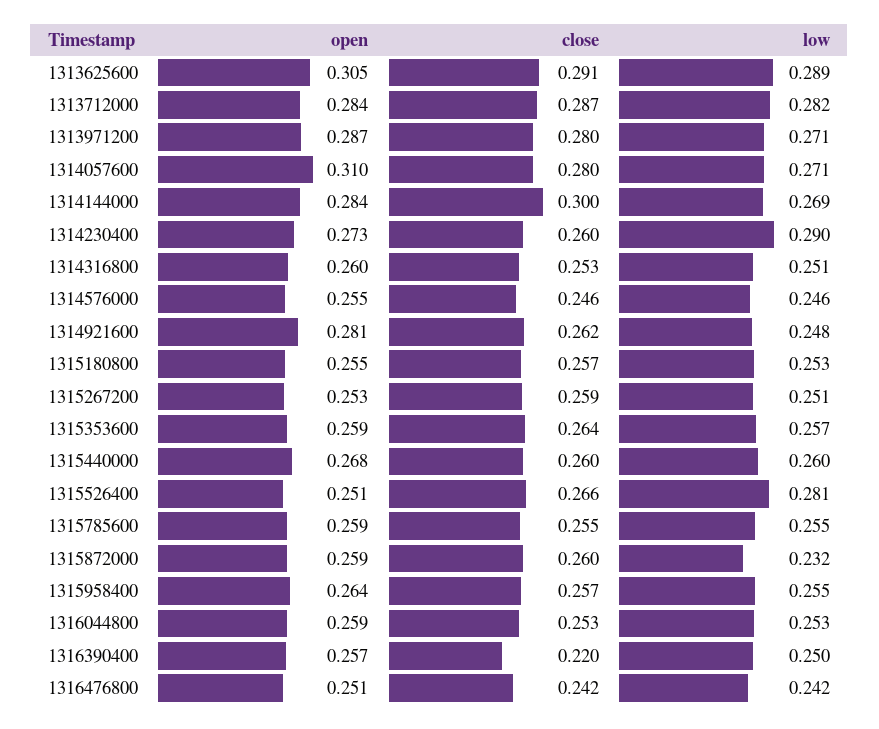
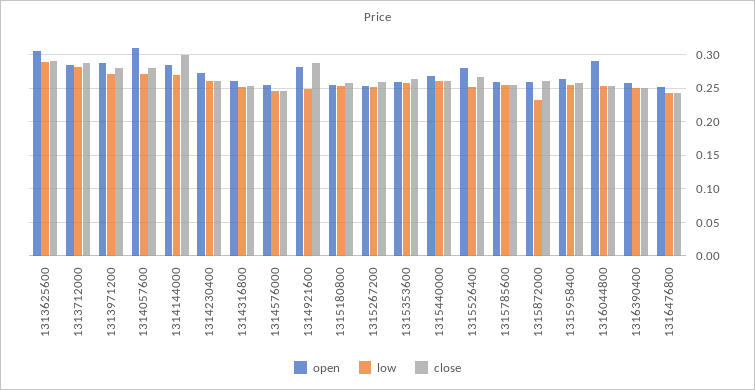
low, 1314230400: 0.29 -> 0.26
close, 1314921600: 0.262 -> 0.29
open, 1315526400: 0.251 -> 0.28
low, 1315526400: 0.281 -> 0.25
open, 1316044800: 0.259 -> 0.29
close, 1316390400: 0.22 -> 0.25

